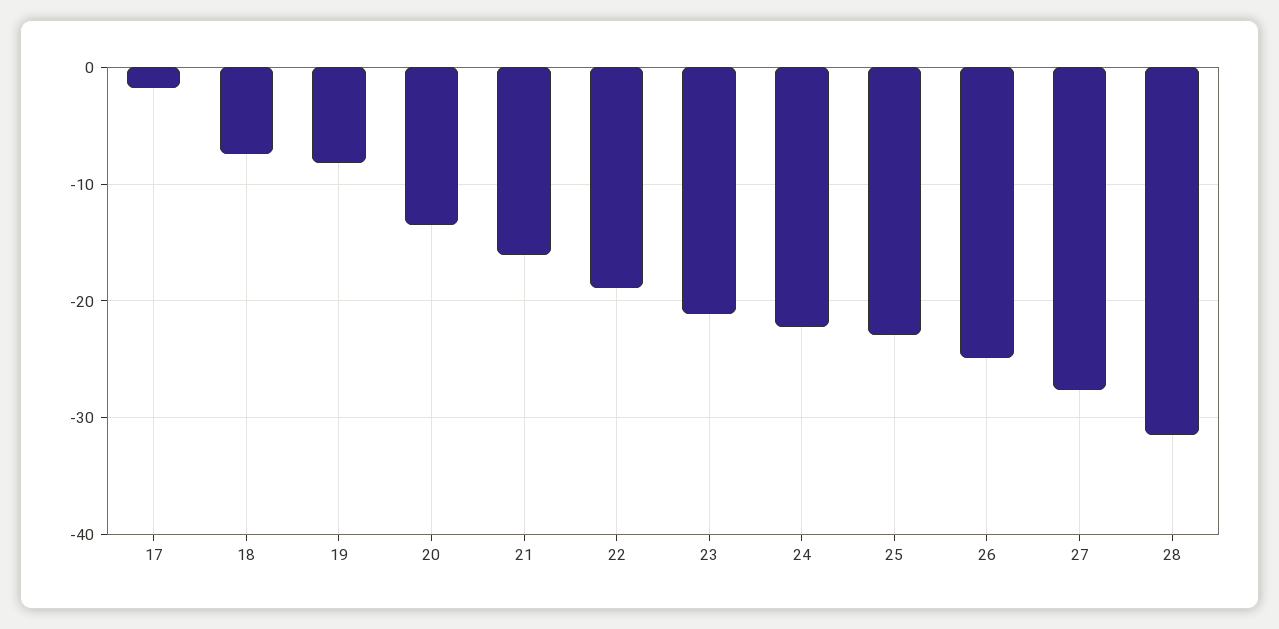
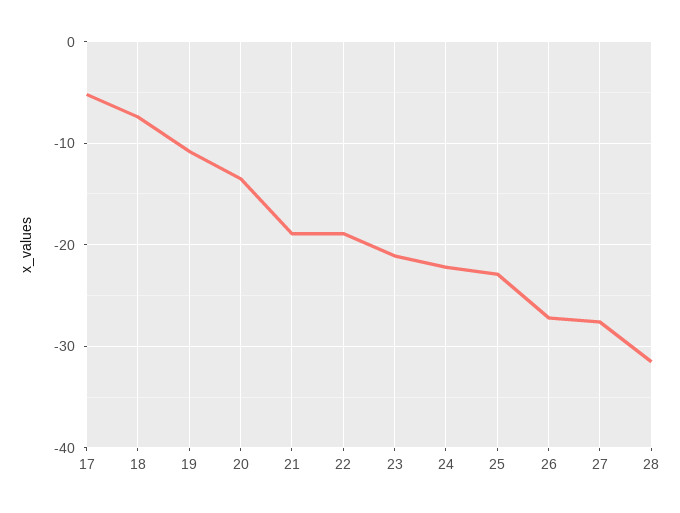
17: -2 -> -5
19: -8 -> -11
21: -16 -> -19
26: -25 -> -27

